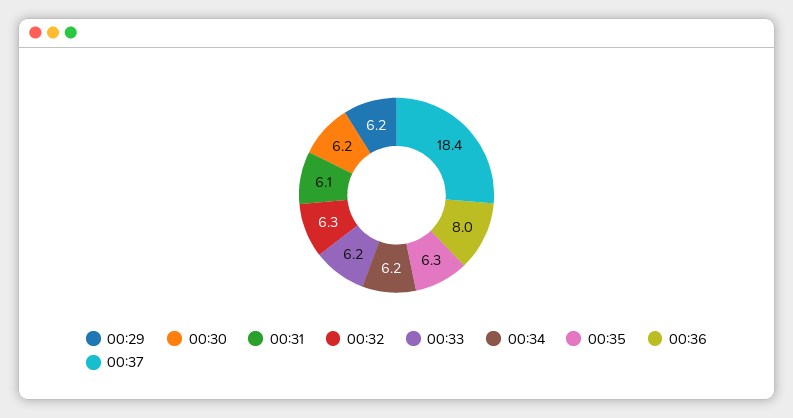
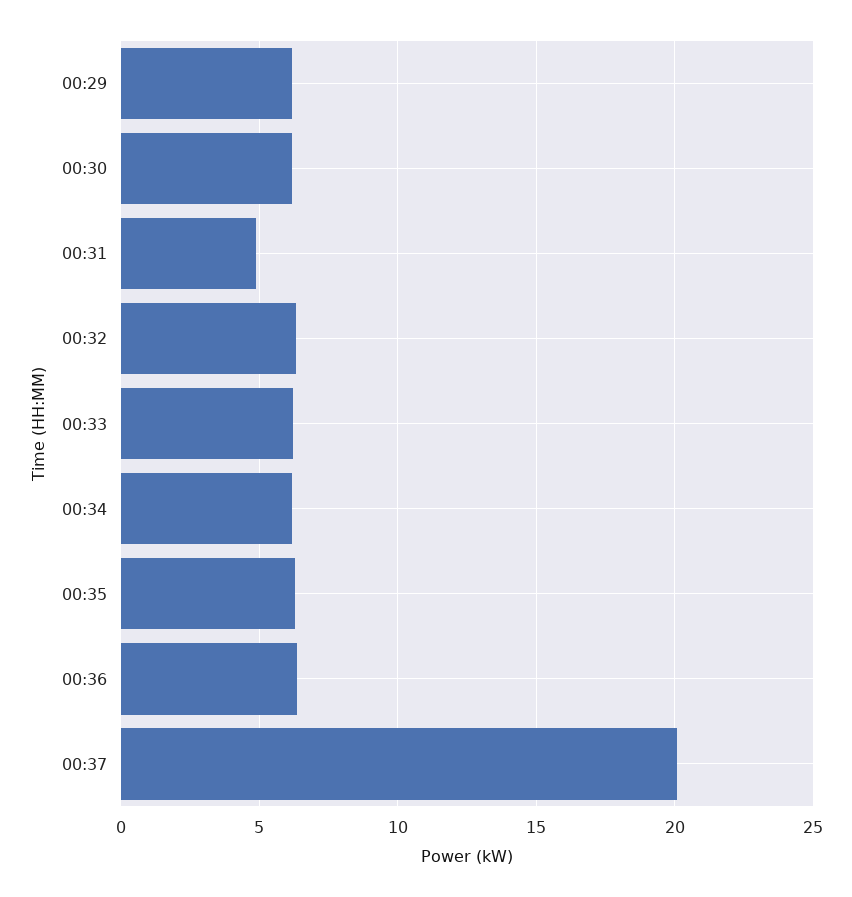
00:31: 6.1 -> 5
00:36: 8 -> 6.5
00:37: 18.4 -> 20

